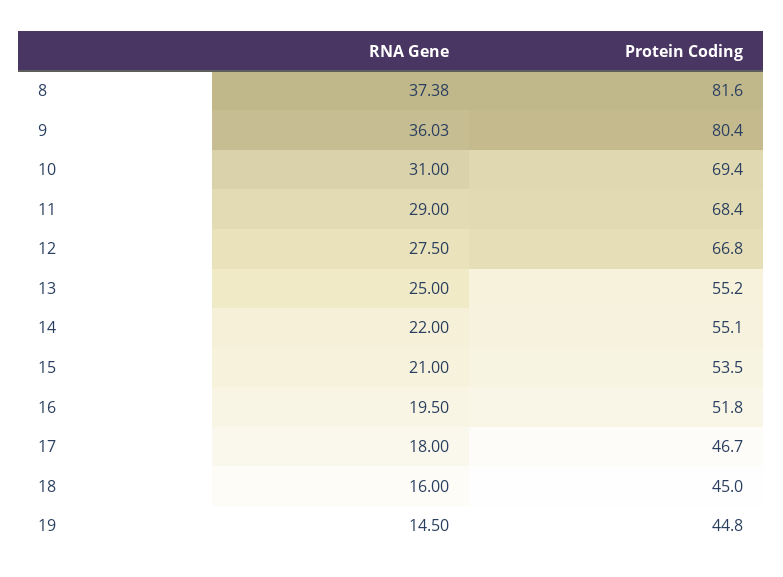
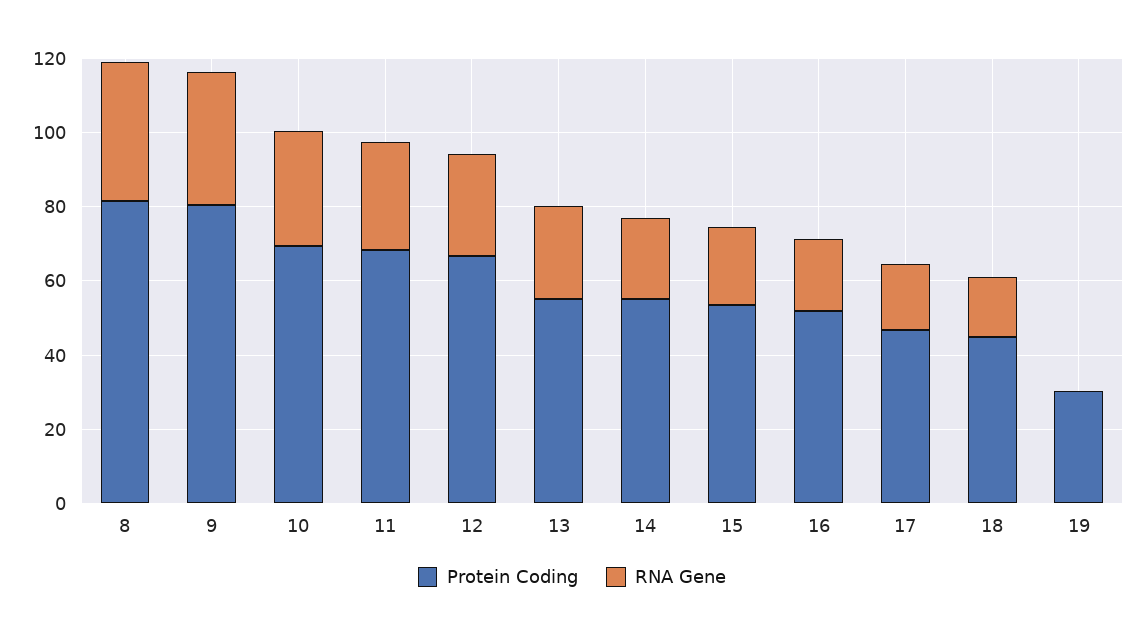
RNA Gene, 19: 14.5 -> 0
Protein Coding, 19: 44.8 -> 30

